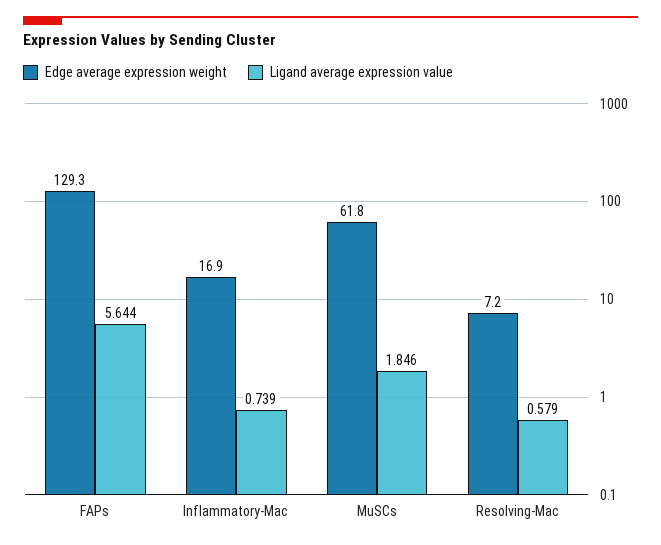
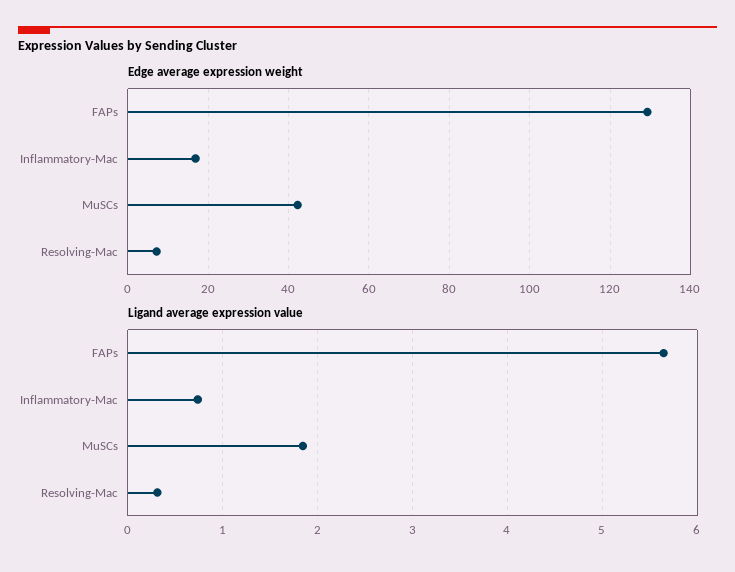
Edge average expression weight, MuSCs: 61.8 -> 42
Ligand average expression value, Resolving-Mac: 0.579 -> 0.3

